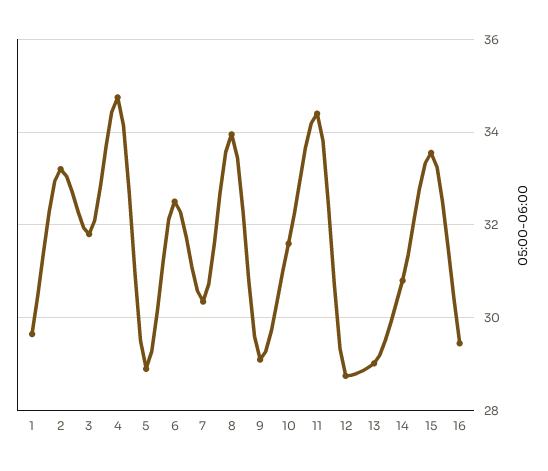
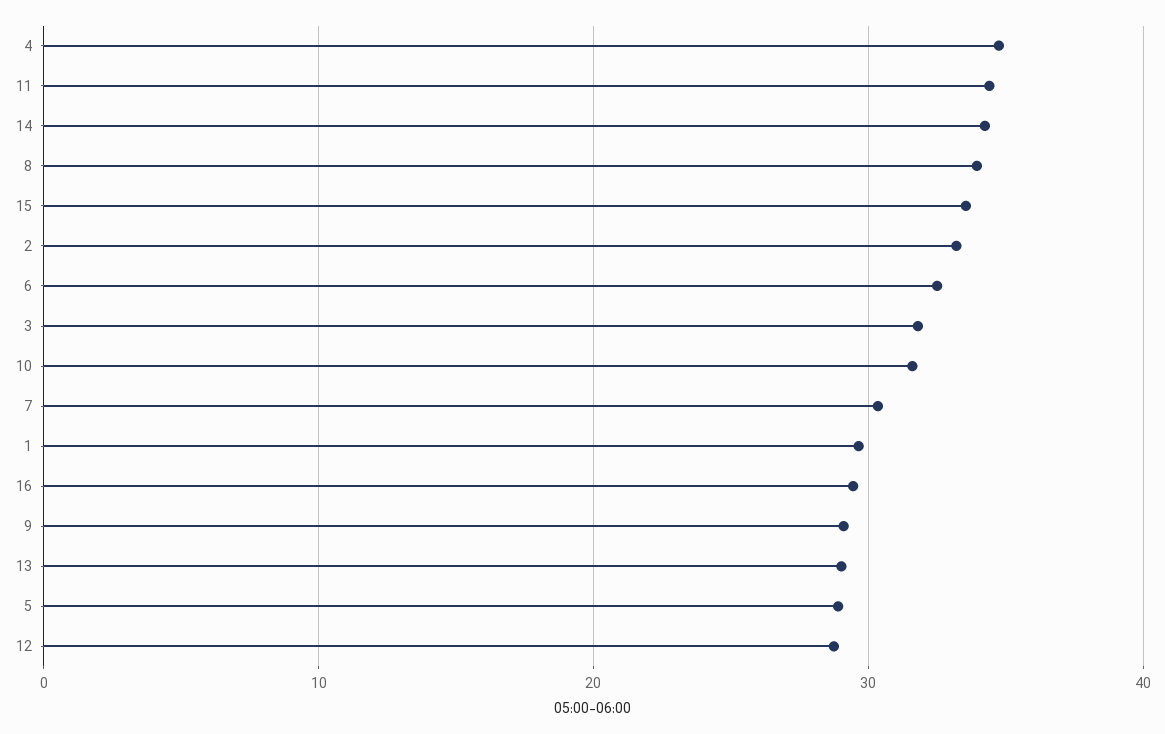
14: 30.8 -> 34

